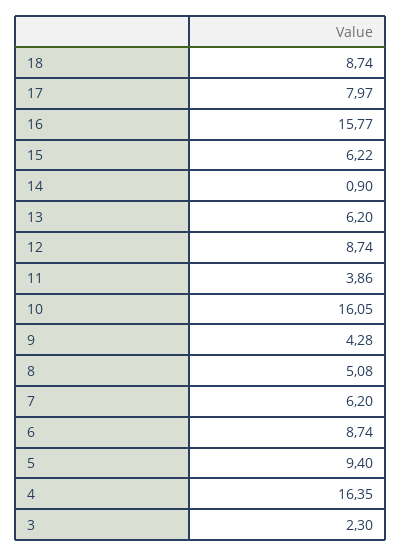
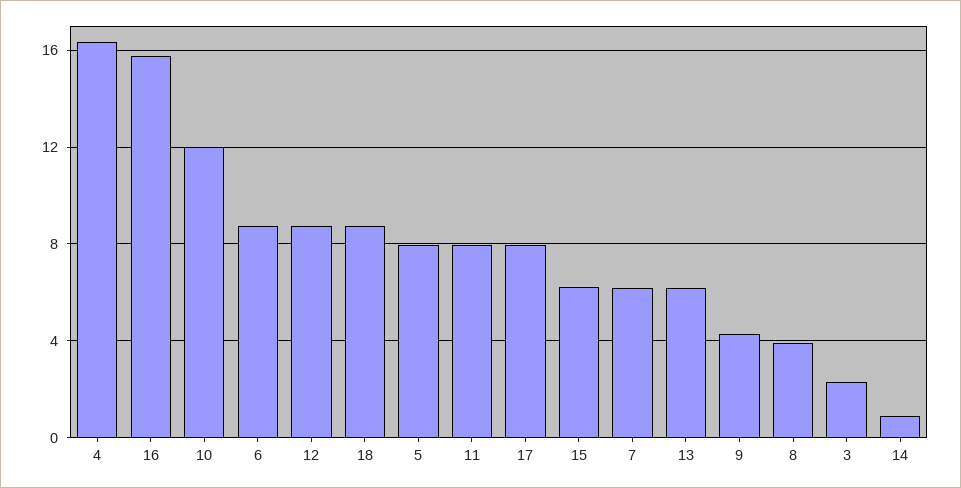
11: 3.86 -> 8
10: 16.05 -> 12
8: 5.08 -> 4
5: 9.4 -> 8

